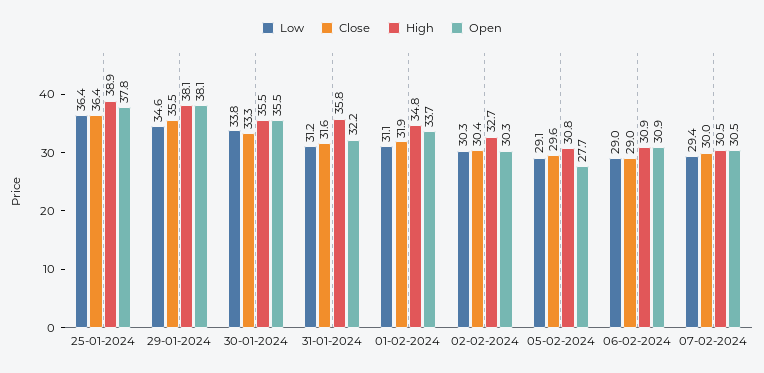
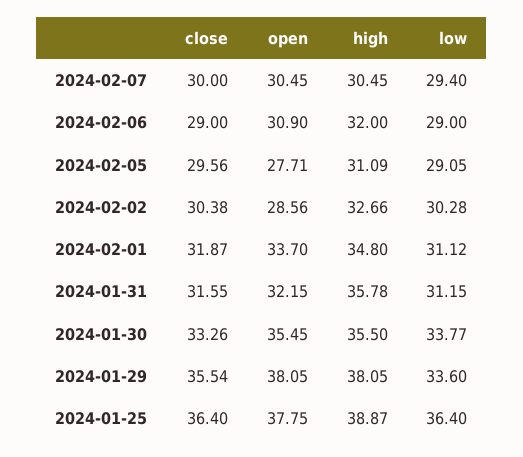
Low, 29-01-2024: 34.6 -> 33.6
Open, 02-02-2024: 30.3 -> 28.56
High, 05-02-2024: 30.8 -> 31.09
High, 06-02-2024: 30.9 -> 32

